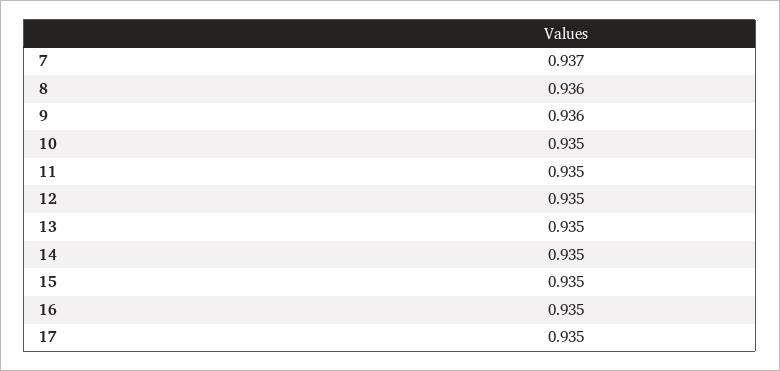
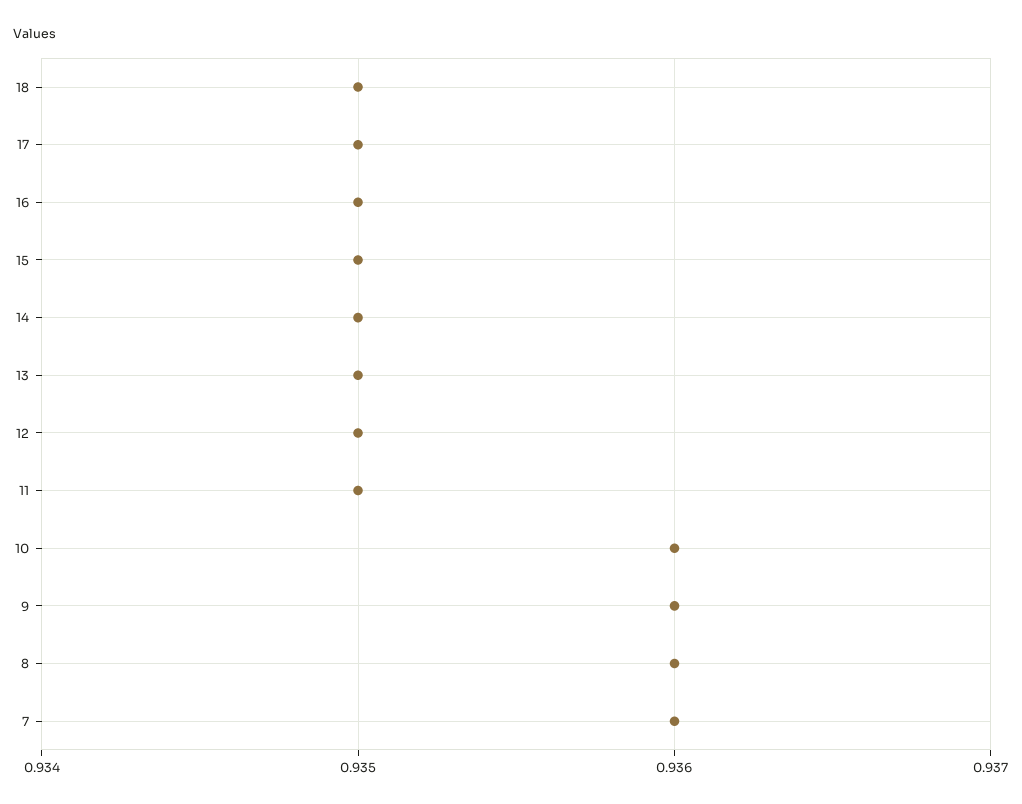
7: 0.937 -> 0.936
10: 0.935 -> 0.936
18: none -> 0.935

